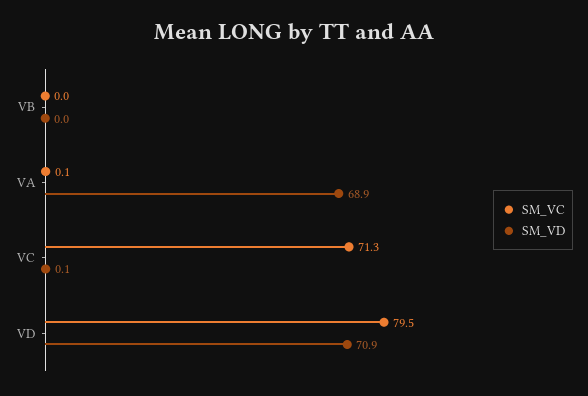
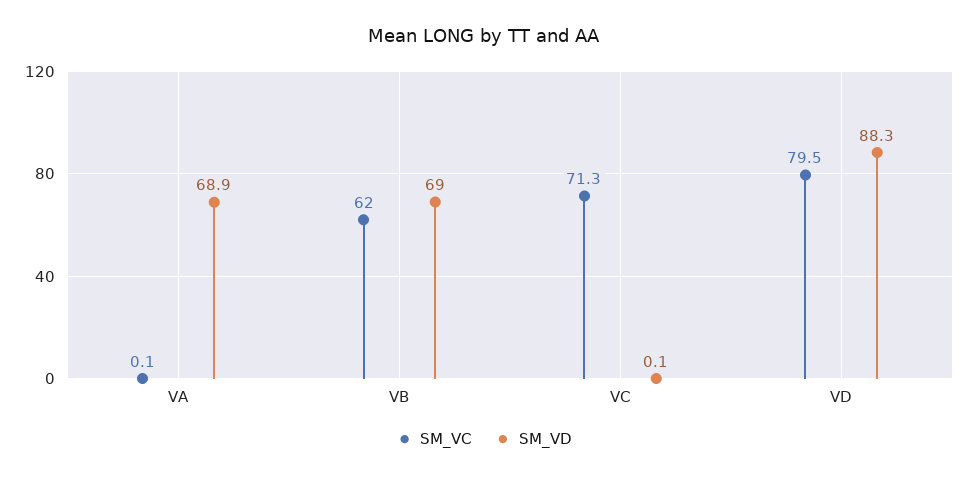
SM_VC, VB: 0 -> 62
SM_VD, VB: 0 -> 69
SM_VD, VD: 70.9 -> 88.3

